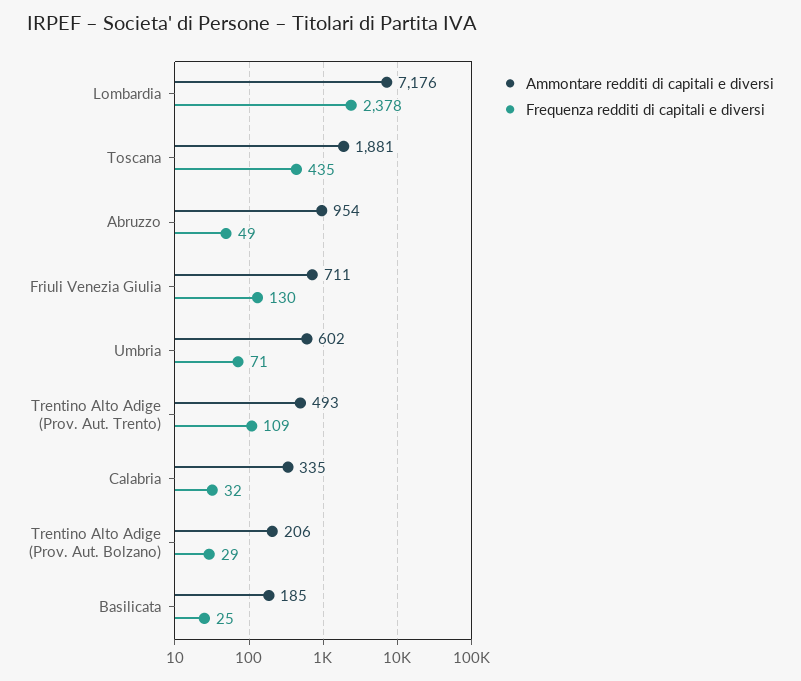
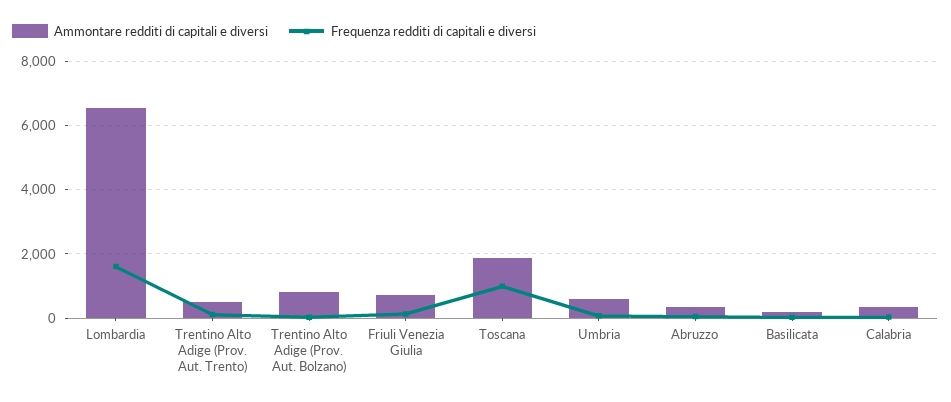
Ammontare redditi di capitali e diversi, Lombardia: 7176 -> 6600
Frequenza redditi di capitali e diversi, Lombardia: 2378 -> 1600
Frequenza redditi di capitali e diversi, Toscana: 435 -> 1000
Ammontare redditi di capitali e diversi, Abruzzo: 954 -> 400
Ammontare redditi di capitali e diversi, Trentino Alto Adige (Prov. Aut. Bolzano): 206 -> 800

